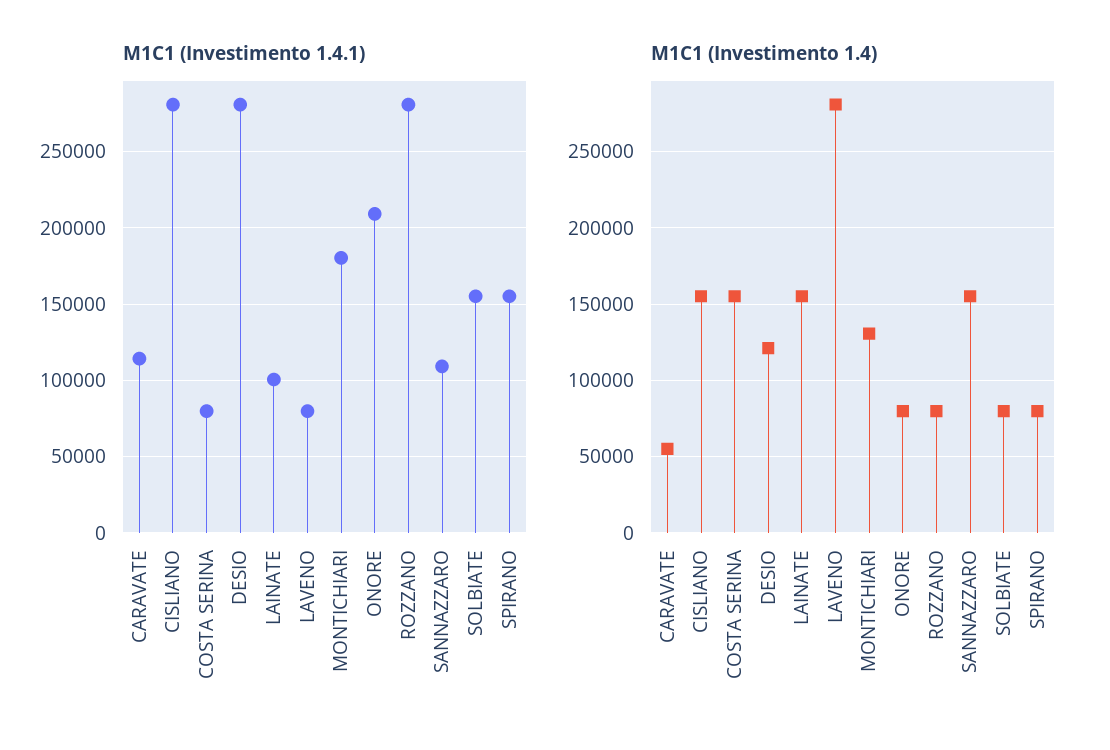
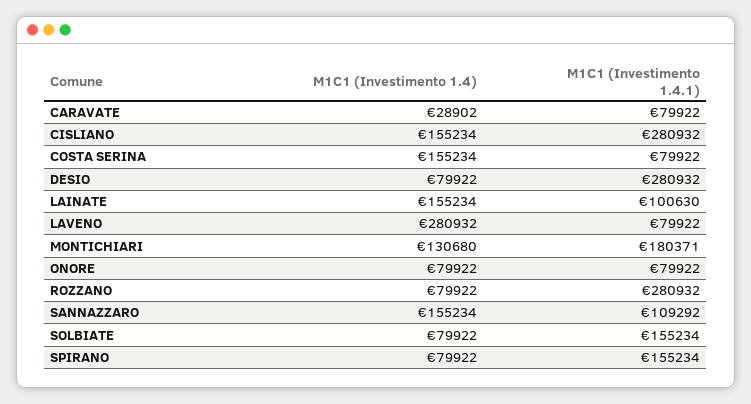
M1C1 (Investimento 1.4.1), CARAVATE: 115000 -> 79922
M1C1 (Investimento 1.4.1), ONORE: 210000 -> 79922
M1C1 (Investimento 1.4), CARAVATE: 55000 -> 28902
M1C1 (Investimento 1.4), DESIO: 120000 -> 79922

